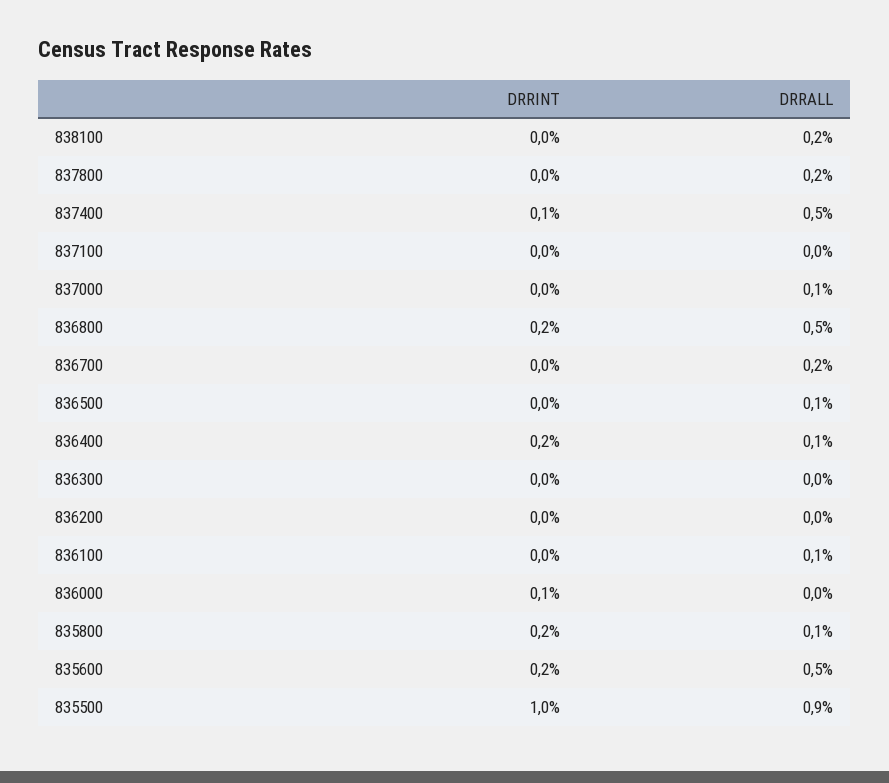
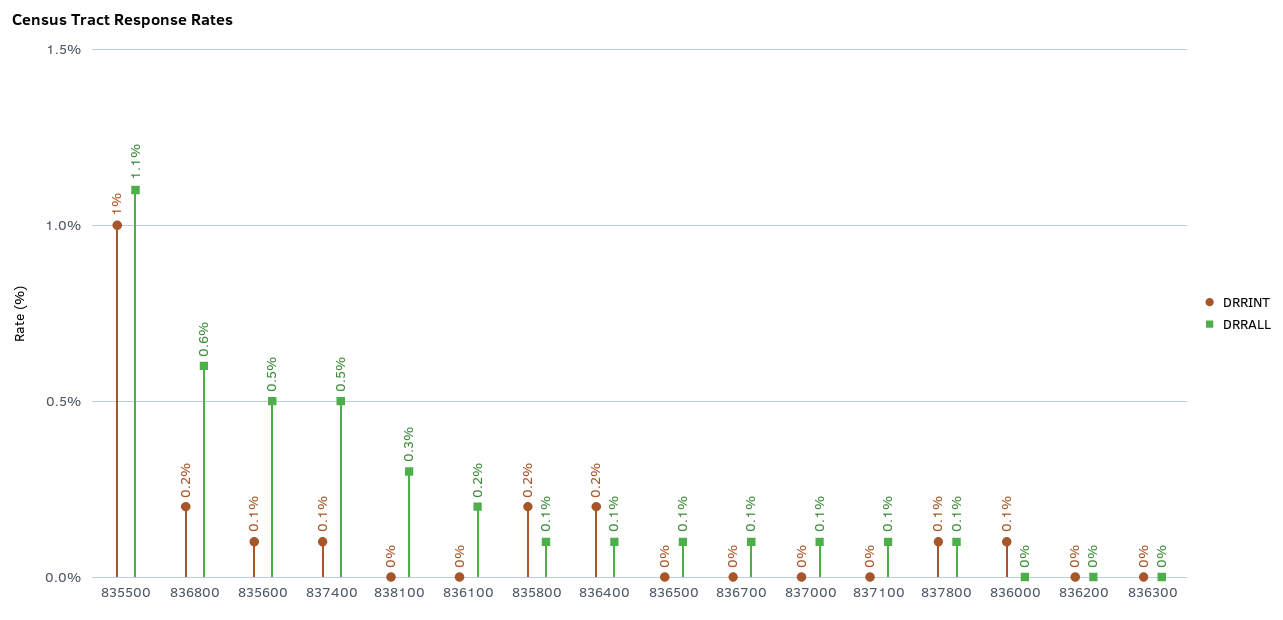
DRRALL, 838100: 0.2 -> 0.3
DRRINT, 837800: 0 -> 0.1
DRRALL, 837800: 0.2 -> 0.1
DRRALL, 837100: 0 -> 0.1
DRRALL, 836800: 0.5 -> 0.6
DRRALL, 836700: 0.2 -> 0.1
DRRALL, 836100: 0.1 -> 0.2
DRRINT, 835600: 0.2 -> 0.1
DRRALL, 835500: 0.9 -> 1.1

